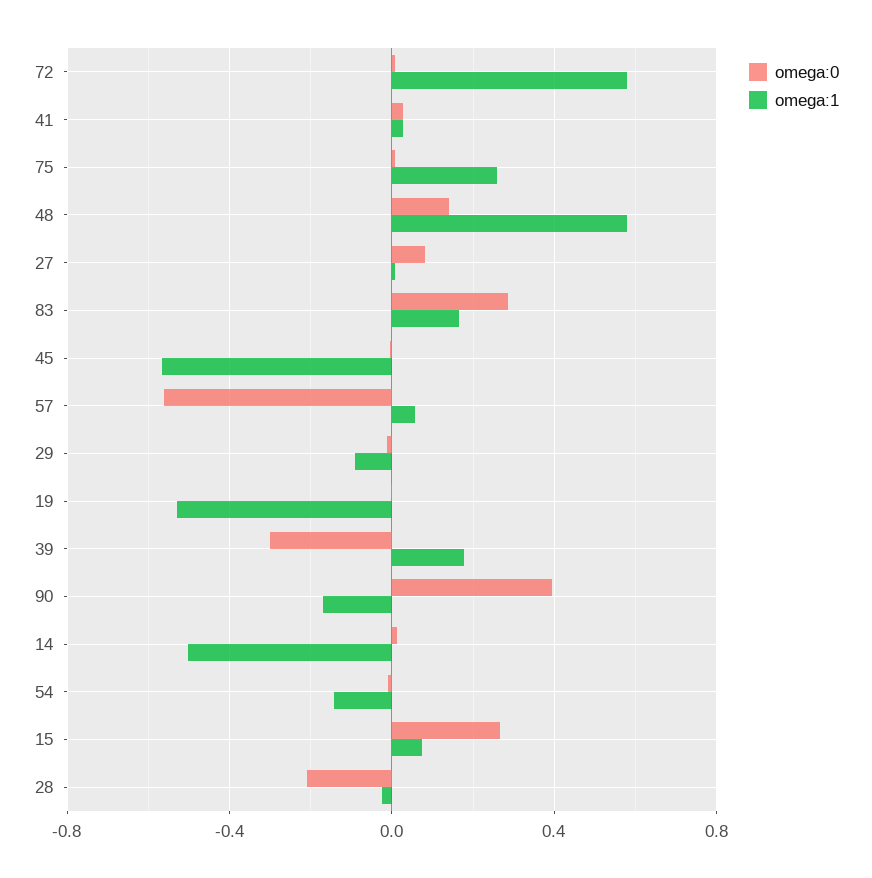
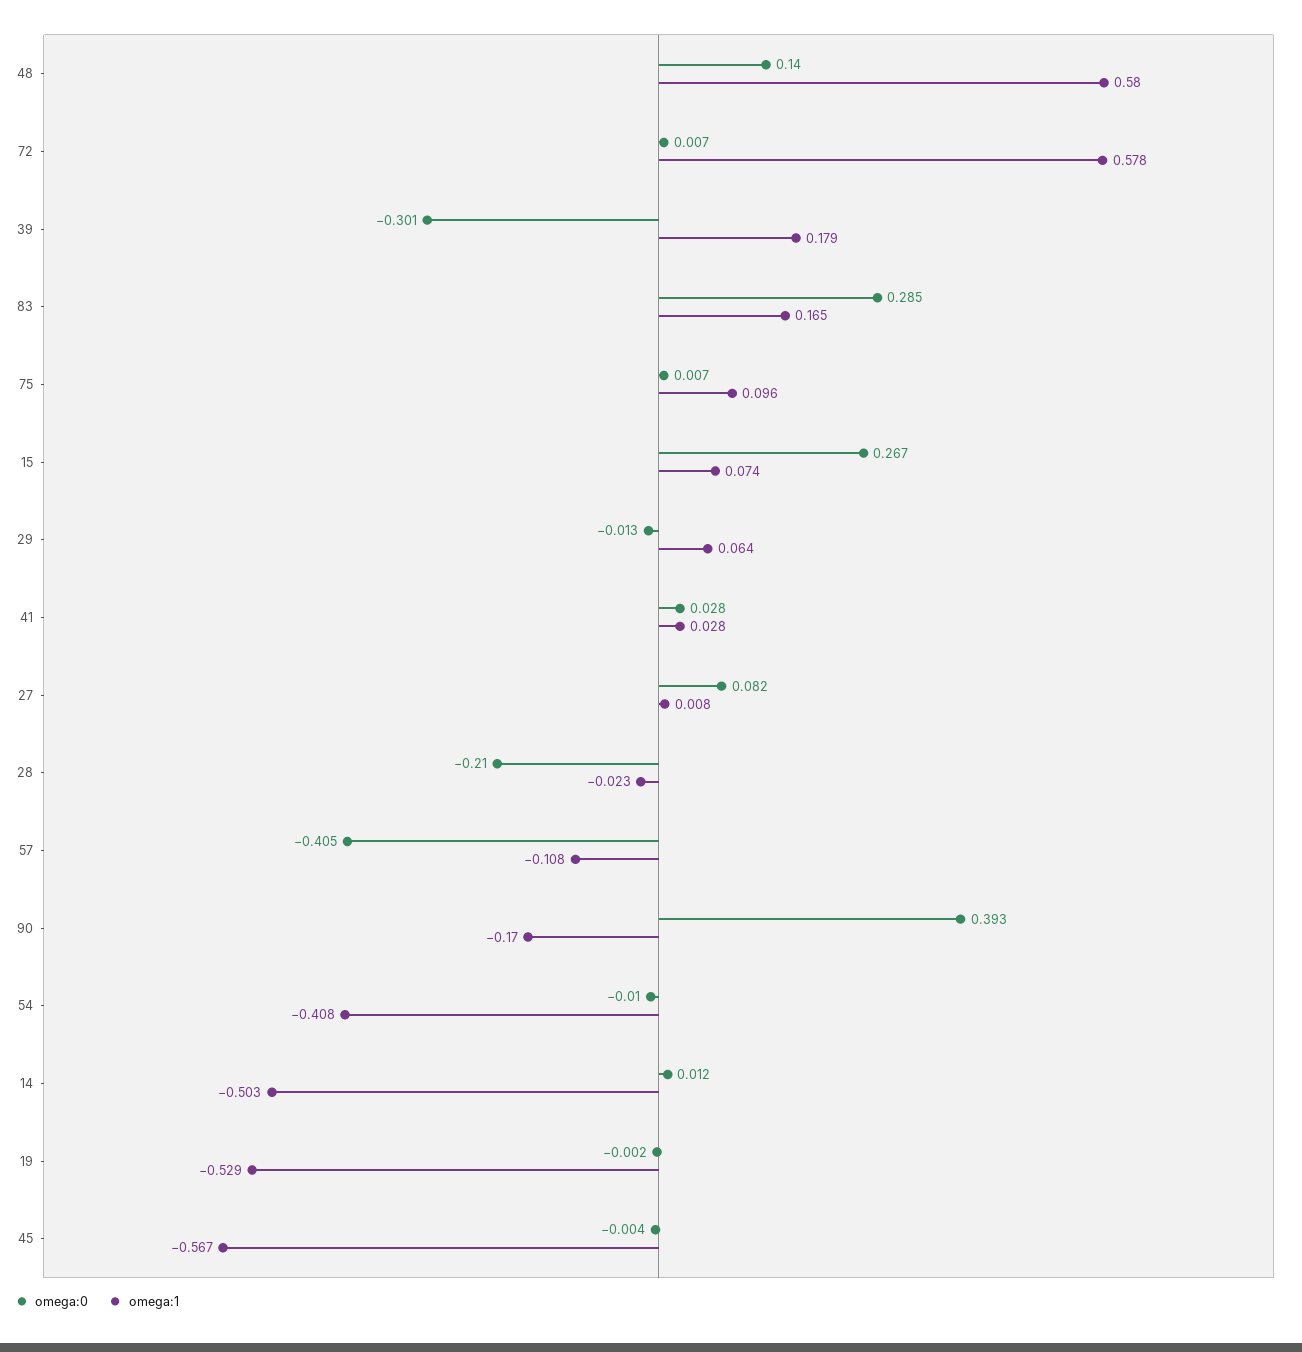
omega:1, 75: 0.25 -> 0.096
omega:0, 57: -0.55 -> -0.405
omega:1, 57: 0.05 -> -0.108
omega:1, 29: -0.1 -> 0.064
omega:1, 54: -0.15 -> -0.408

